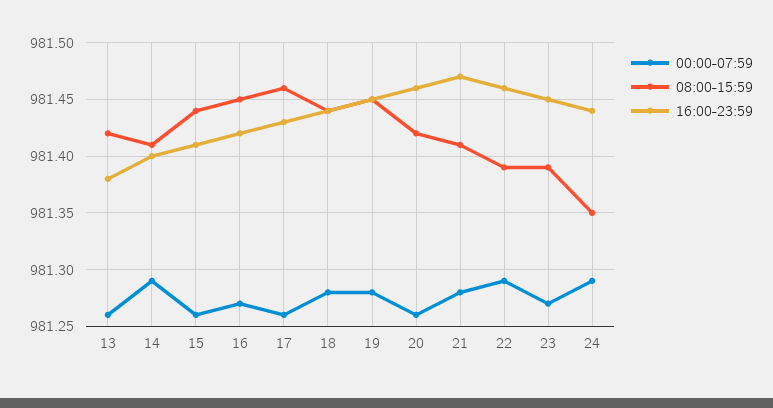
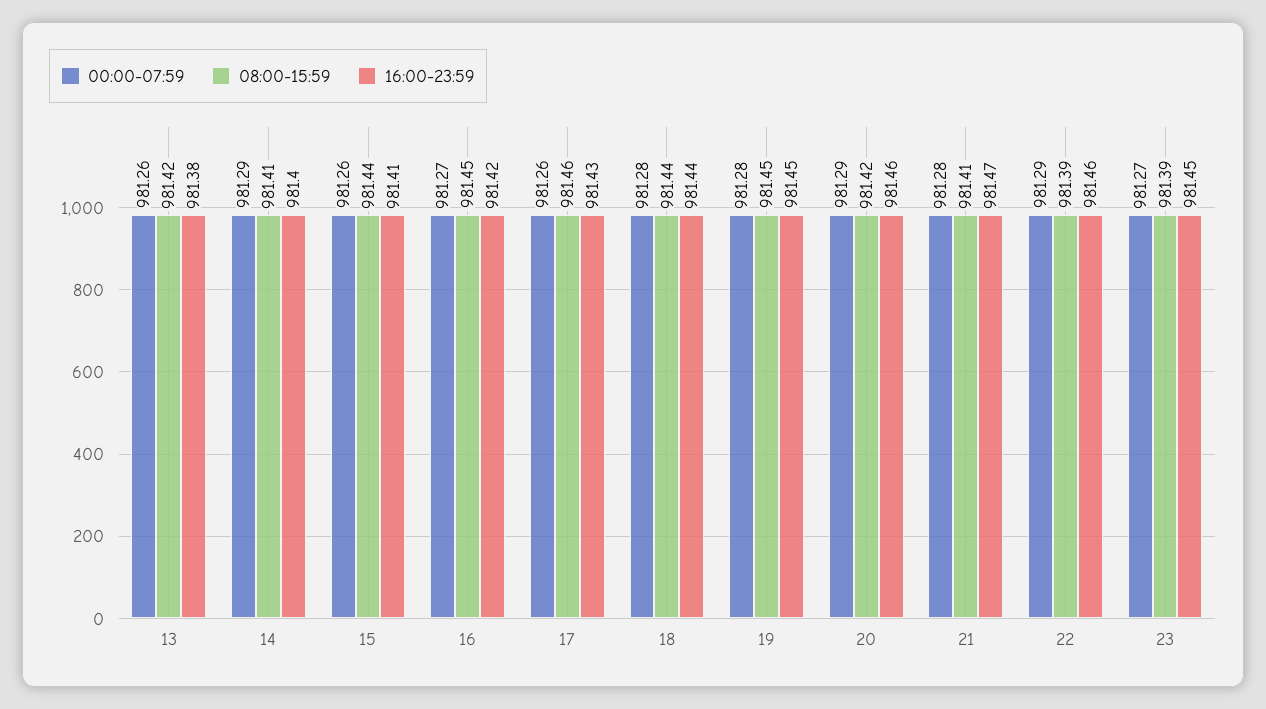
00:00-07:59, 20: 981.26 -> 981.29
00:00-07:59, 24: 981.29 -> none
08:00-15:59, 24: 981.35 -> none
16:00-23:59, 24: 981.44 -> none

